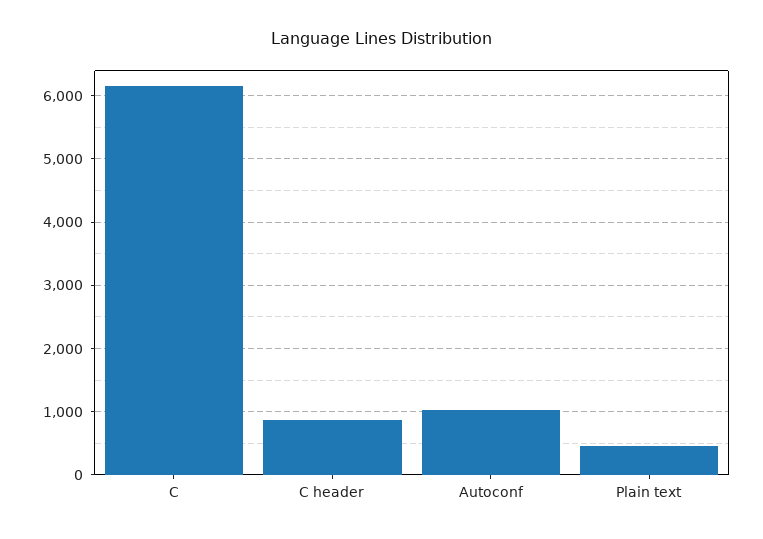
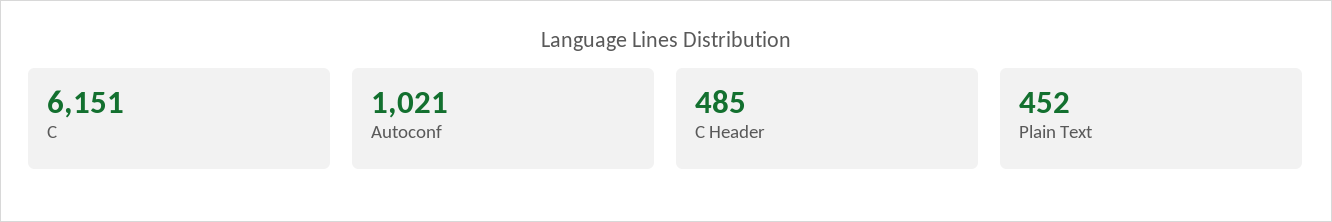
C header: 900 -> 485

